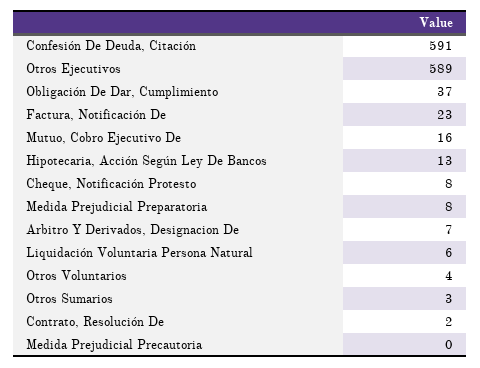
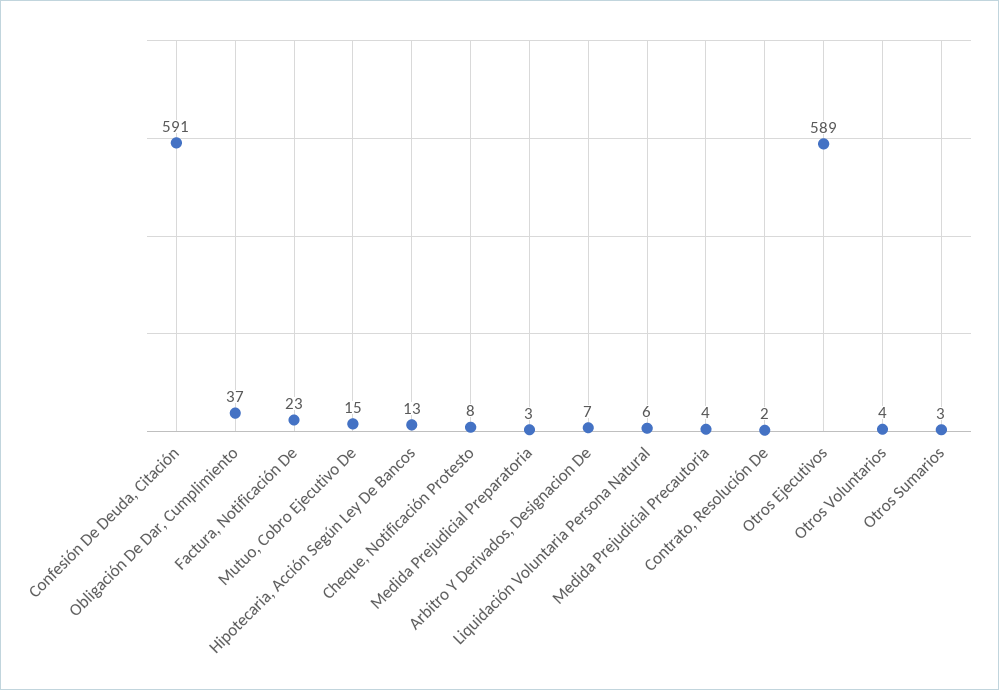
Mutuo, Cobro Ejecutivo De: 16 -> 15
Medida Prejudicial Preparatoria: 8 -> 3
Medida Prejudicial Precautoria: 0 -> 4

